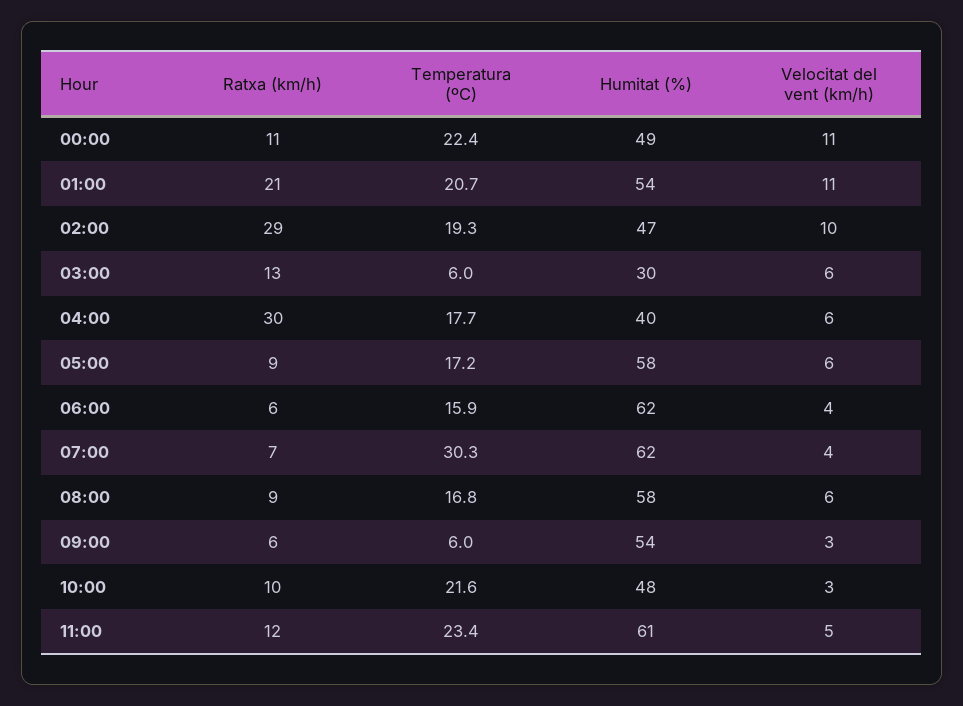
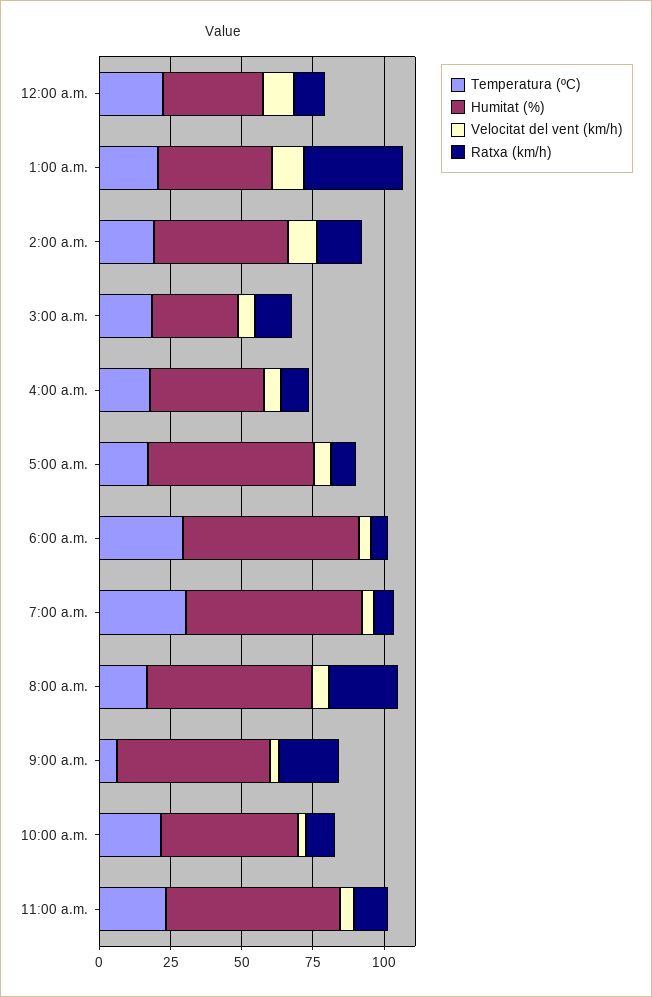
Humitat (%), 00:00: 49 -> 35
Ratxa (km/h), 01:00: 21 -> 35
Humitat (%), 01:00: 54 -> 40
Ratxa (km/h), 02:00: 29 -> 15
Temperatura (ºC), 03:00: 6 -> 20
Ratxa (km/h), 04:00: 30 -> 10
Temperatura (ºC), 06:00: 15.9 -> 30
Ratxa (km/h), 08:00: 9 -> 25
Ratxa (km/h), 09:00: 6 -> 20

